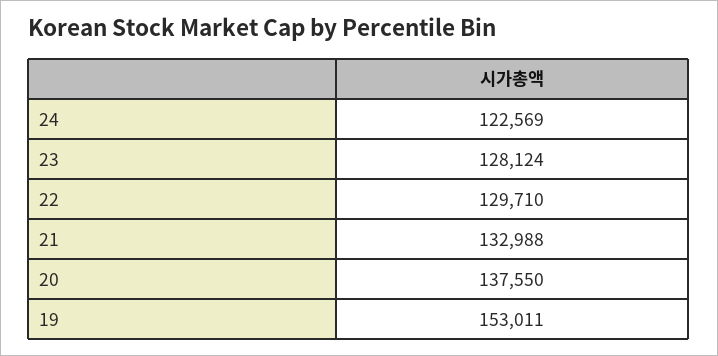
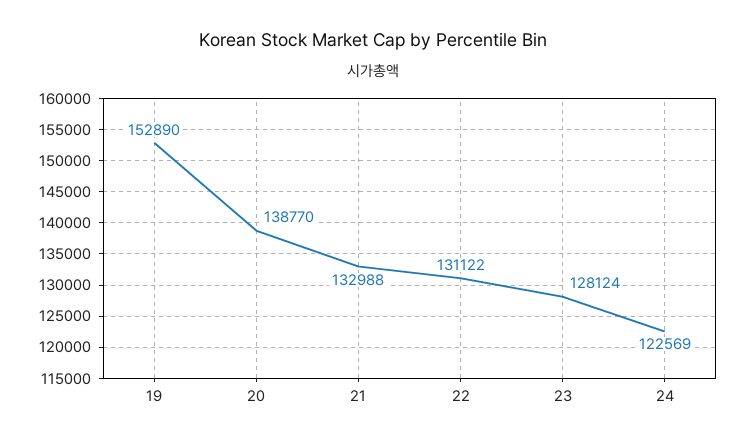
22: 129710 -> 131122
20: 137550 -> 138770
19: 153011 -> 152890

